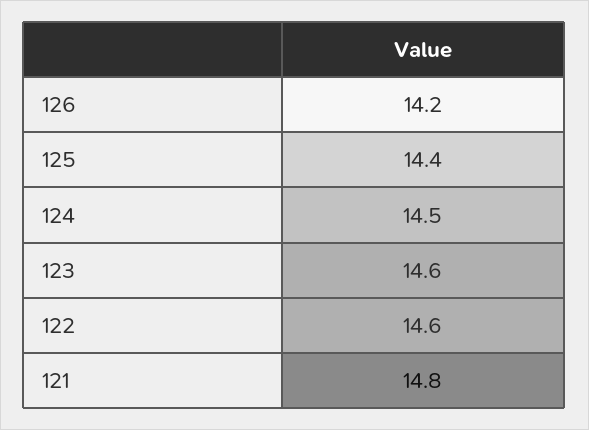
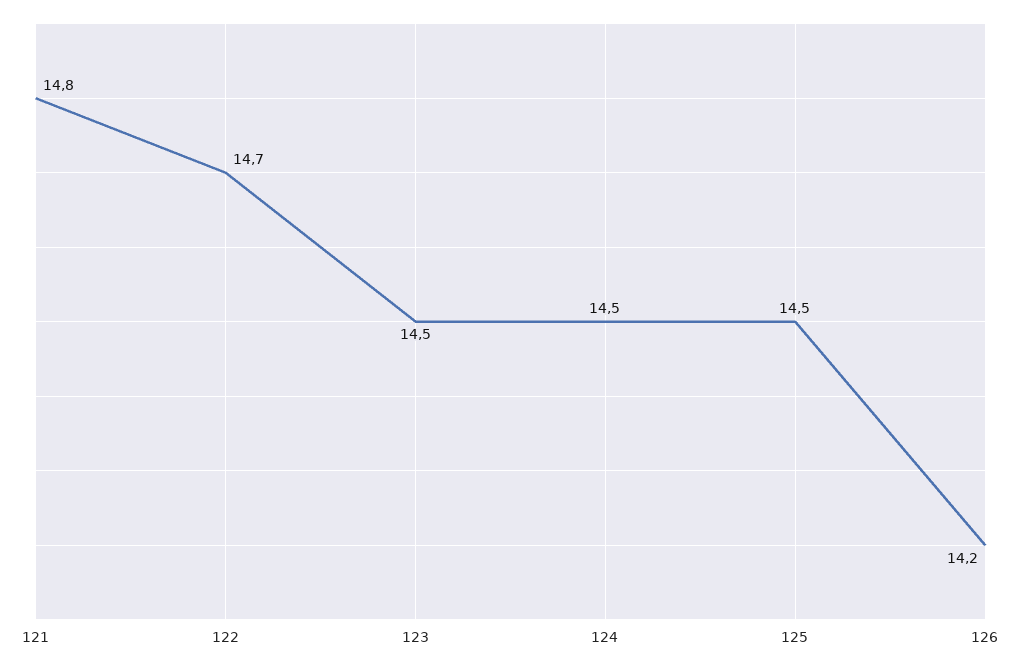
125: 14.4 -> 14.5
123: 14.6 -> 14.5
122: 14.6 -> 14.7

